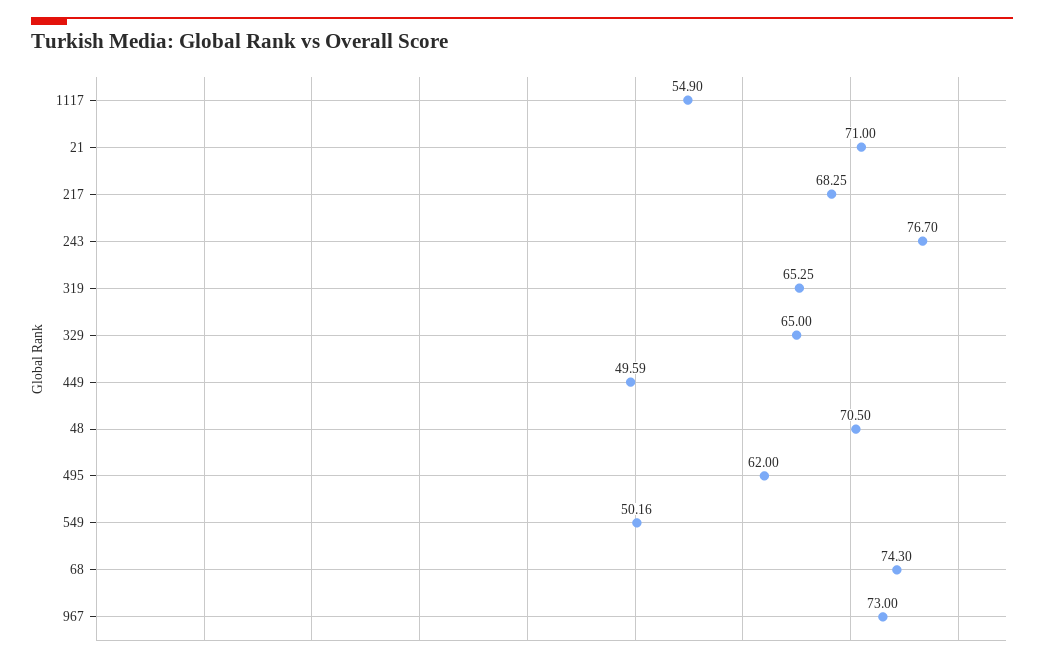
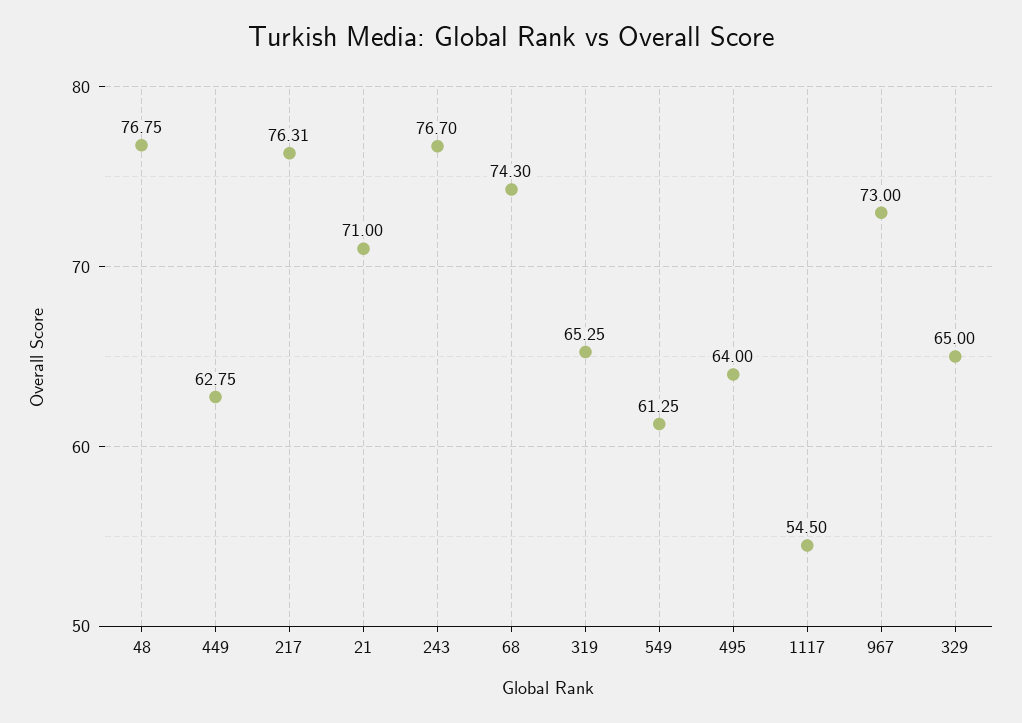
1117: 54.9 -> 54.5
217: 68.25 -> 76.31
449: 49.59 -> 62.75
48: 70.5 -> 76.75
495: 62 -> 64
549: 50.16 -> 61.25

